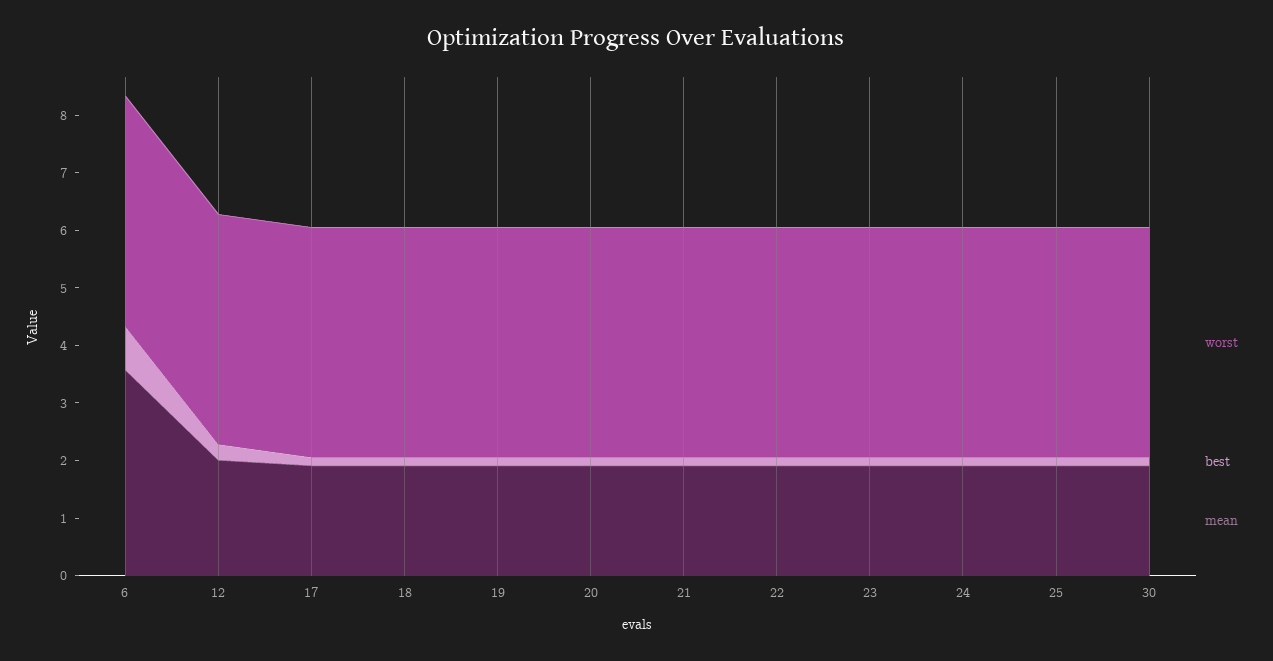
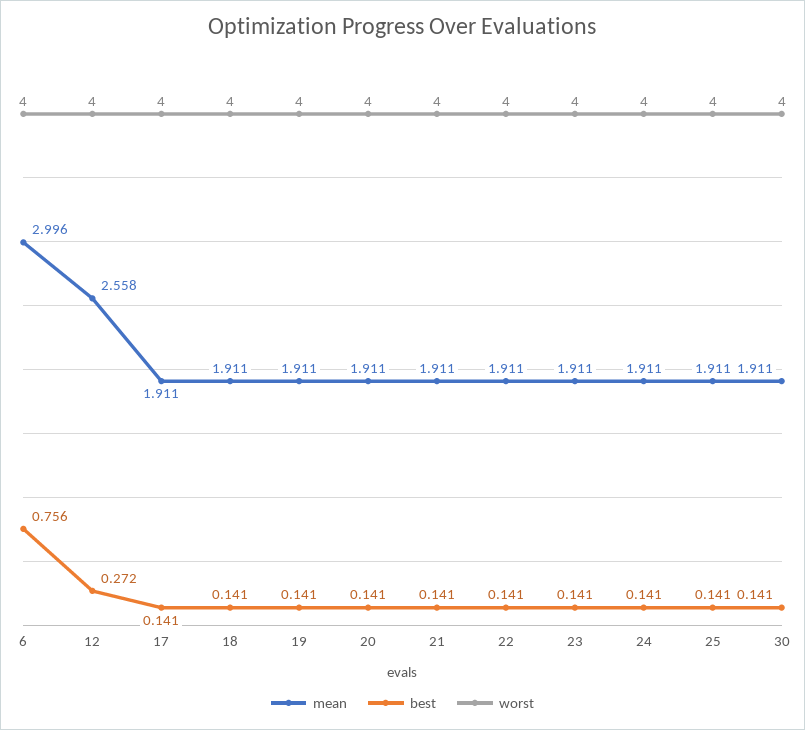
mean, 6: 3.6 -> 2.996
mean, 12: 2 -> 2.558

